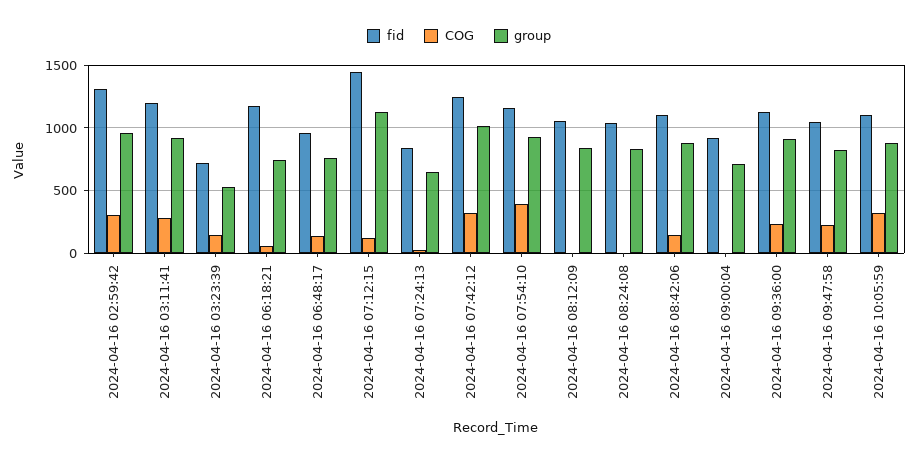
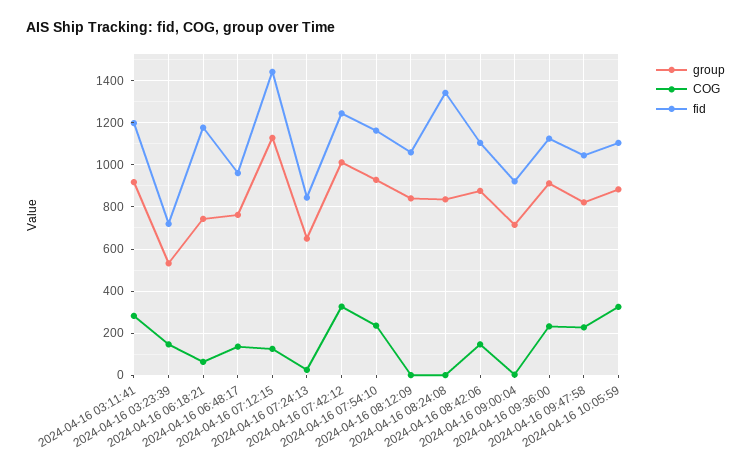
fid, 2024-04-16 02:59:42: 1300 -> none
COG, 2024-04-16 02:59:42: 300 -> none
group, 2024-04-16 02:59:42: 950 -> none
COG, 2024-04-16 07:54:10: 400 -> 250
fid, 2024-04-16 08:24:08: 1050 -> 1350

